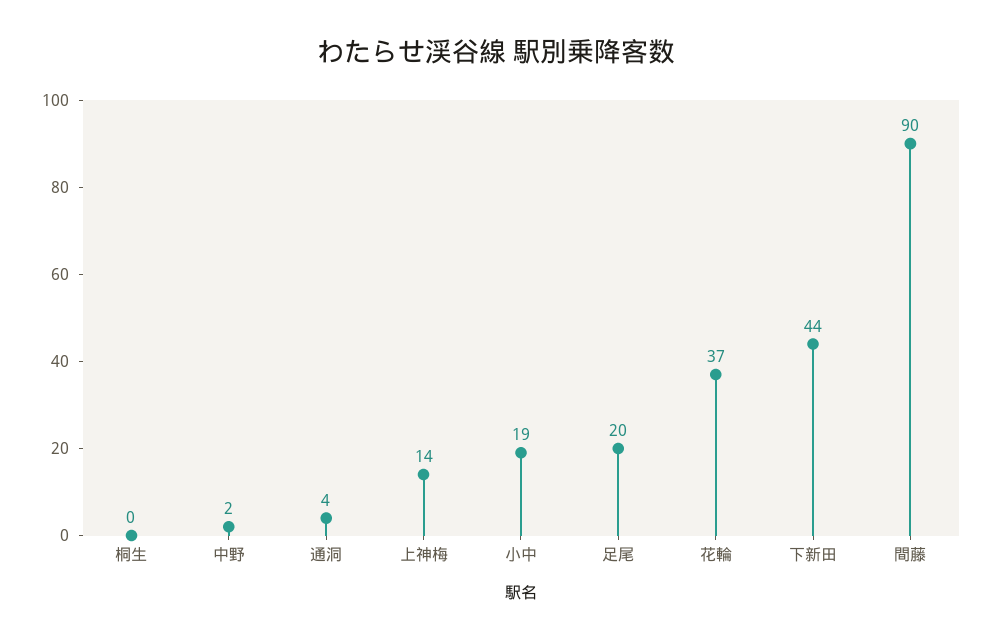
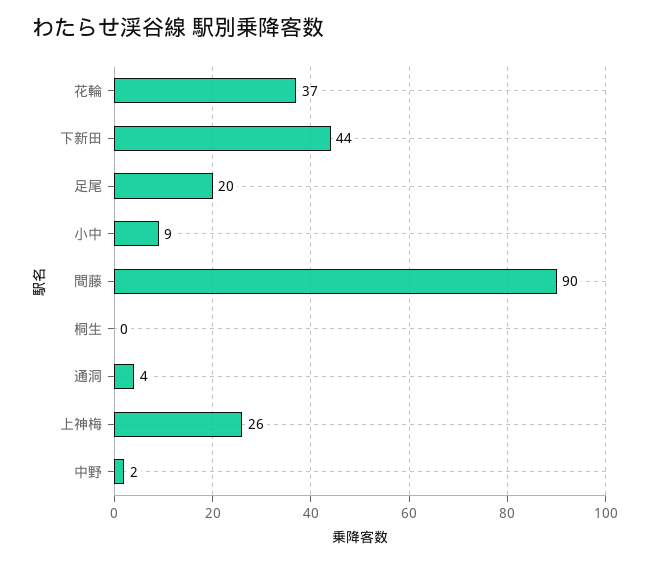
上神梅: 14 -> 26
小中: 19 -> 9

